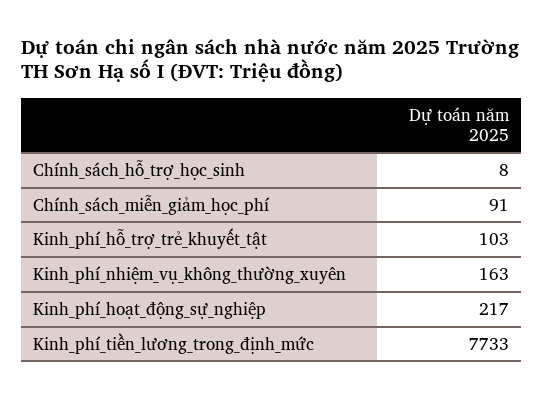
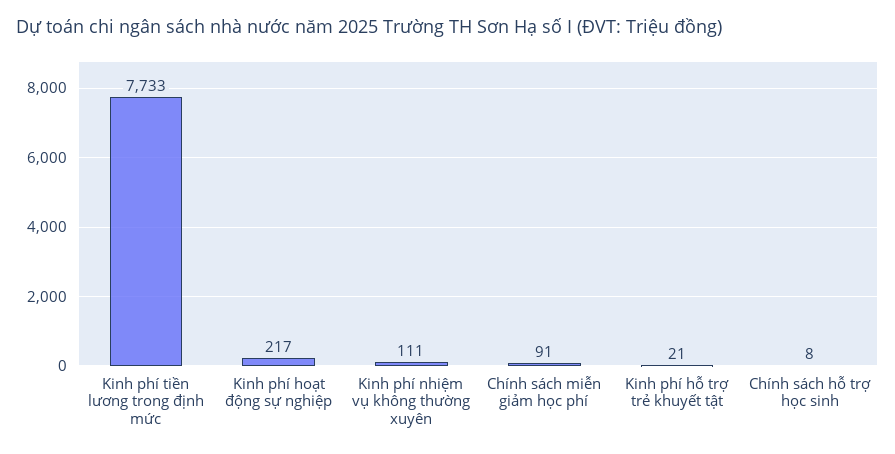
Kinh_phí_hỗ_trợ_trẻ_khuyết_tật: 103 -> 21
Kinh_phí_nhiệm_vụ_không_thường_xuyên: 163 -> 111

